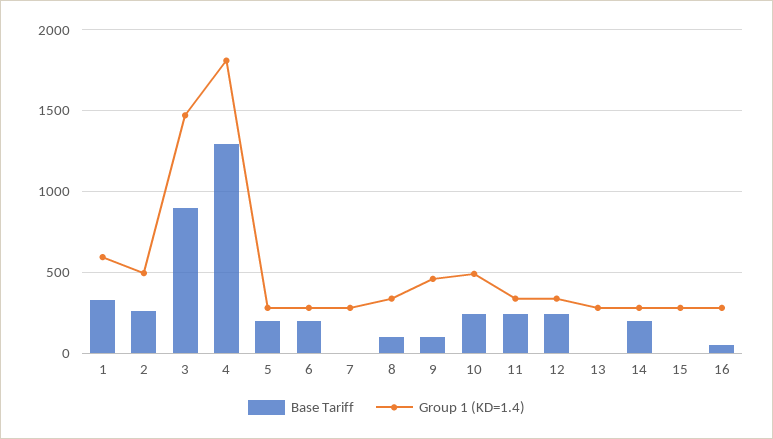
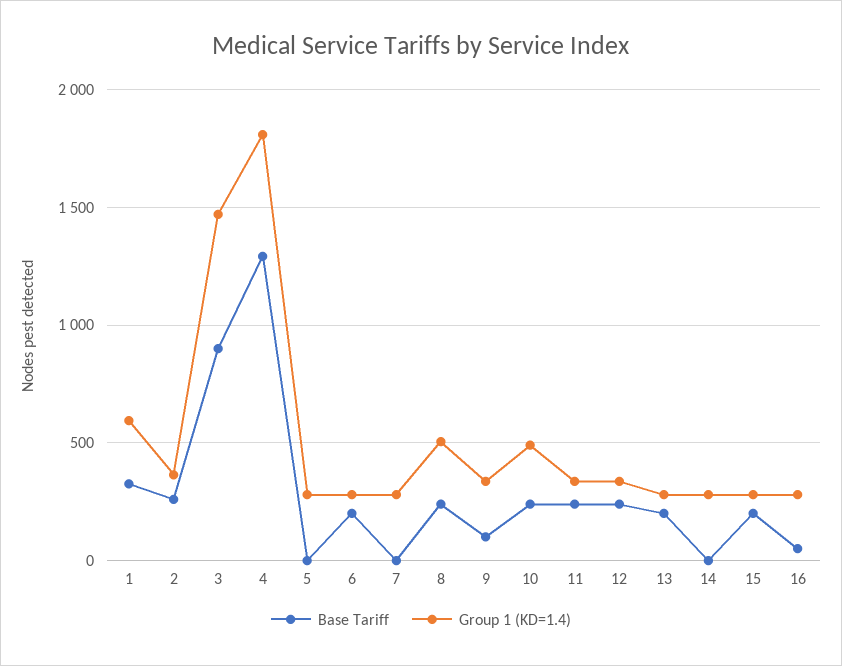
Group 1 (KD=1.4), 2: 500 -> 350
Base Tariff, 5: 200 -> 0
Base Tariff, 8: 100 -> 250
Group 1 (KD=1.4), 8: 350 -> 500
Group 1 (KD=1.4), 9: 450 -> 350
Base Tariff, 13: 0 -> 200
Base Tariff, 14: 200 -> 0
Base Tariff, 15: 0 -> 200

